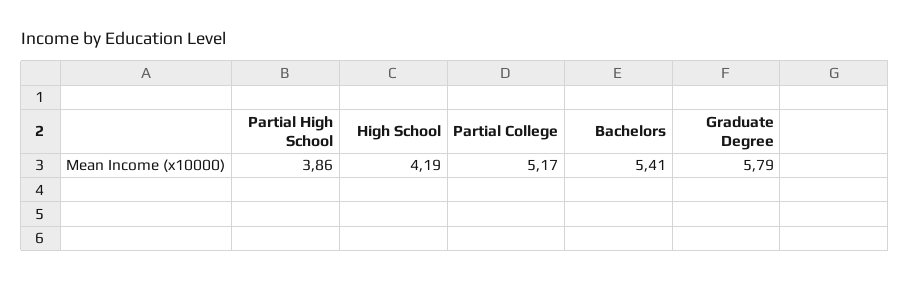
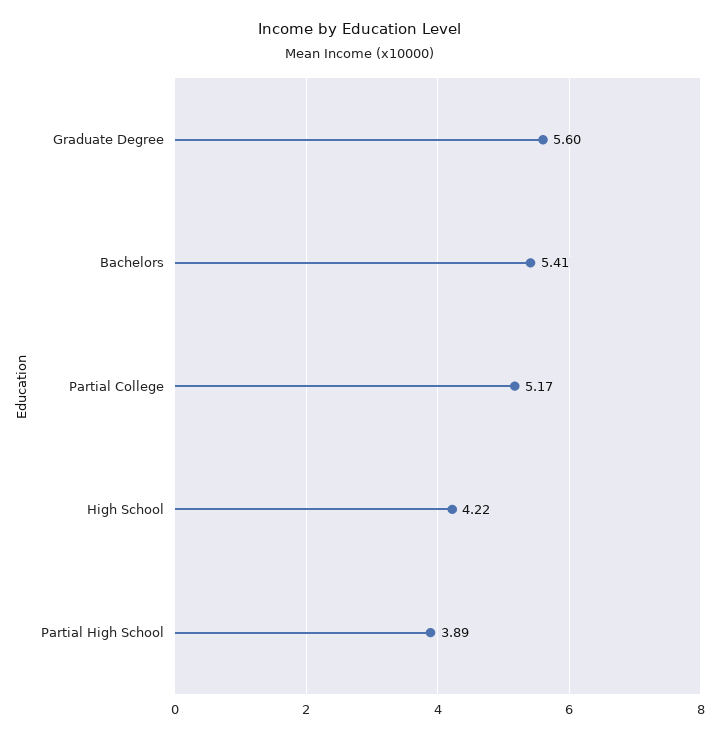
Partial High School: 3.86 -> 3.89
High School: 4.19 -> 4.22
Graduate Degree: 5.79 -> 5.6

